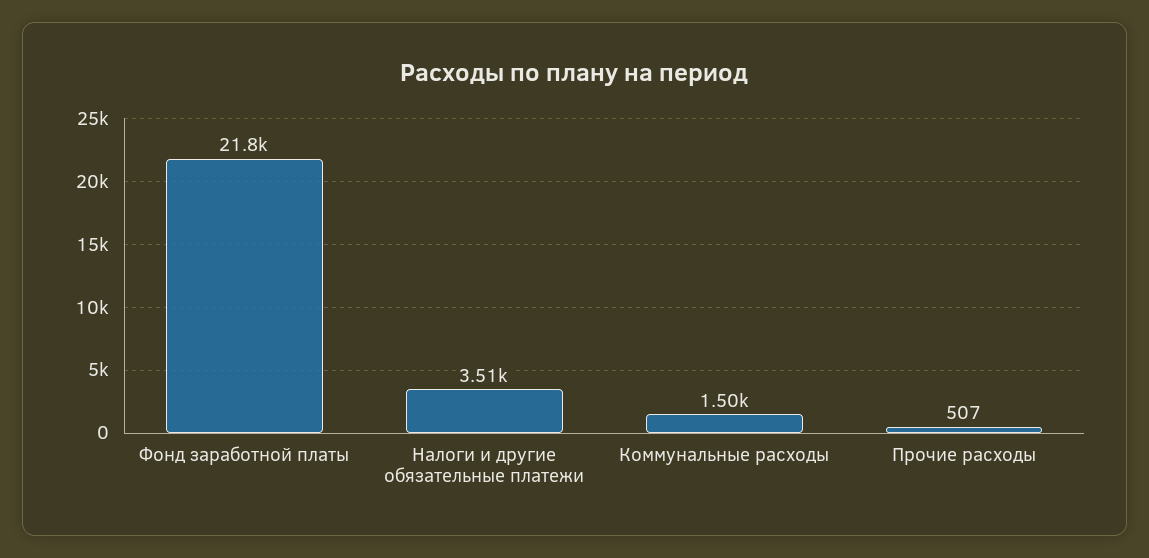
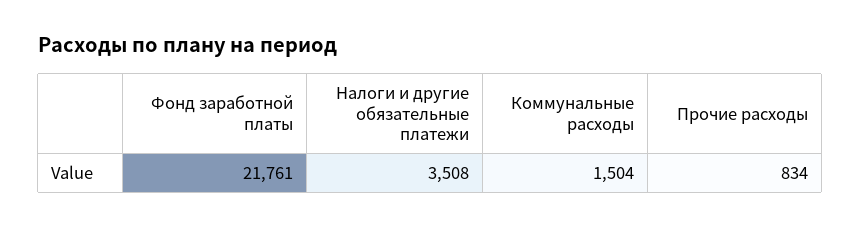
Прочие расходы: 507 -> 834

